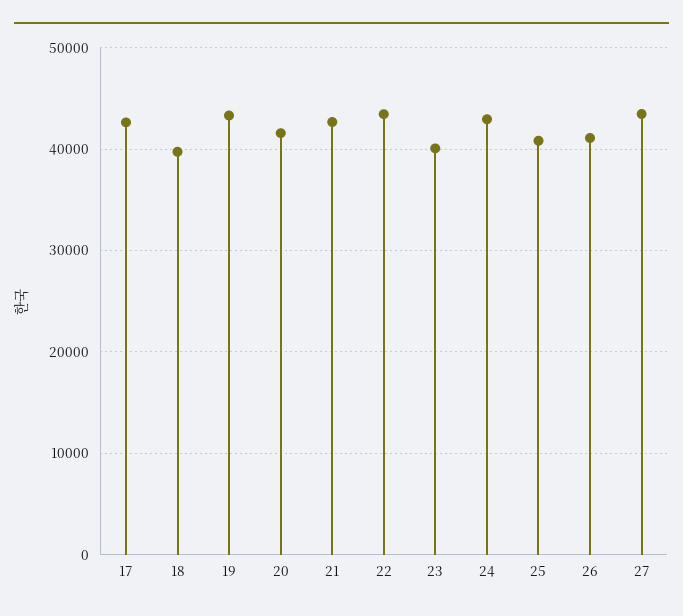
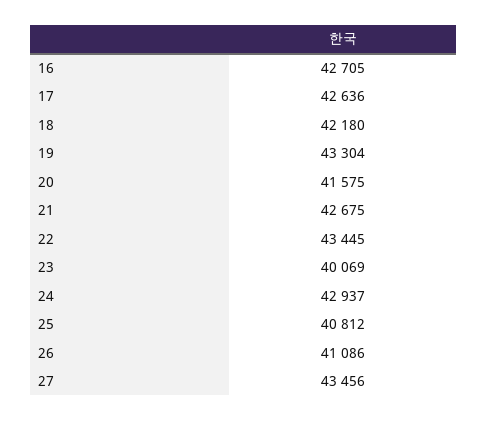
18: 40000 -> 42180
16: none -> 42705

